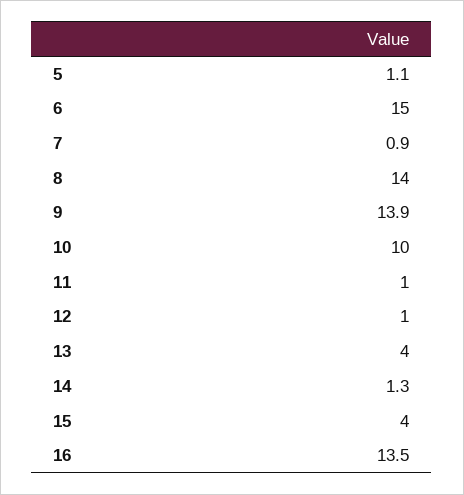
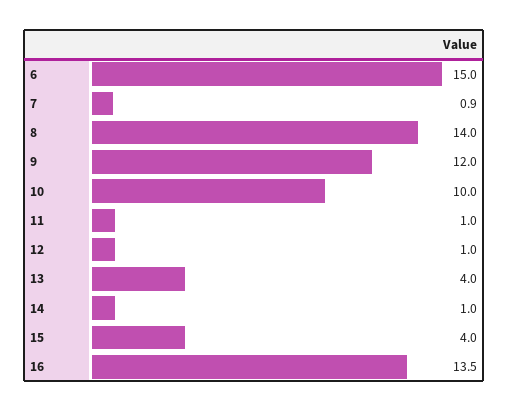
5: 1.1 -> none
9: 13.9 -> 12
14: 1.3 -> 1

